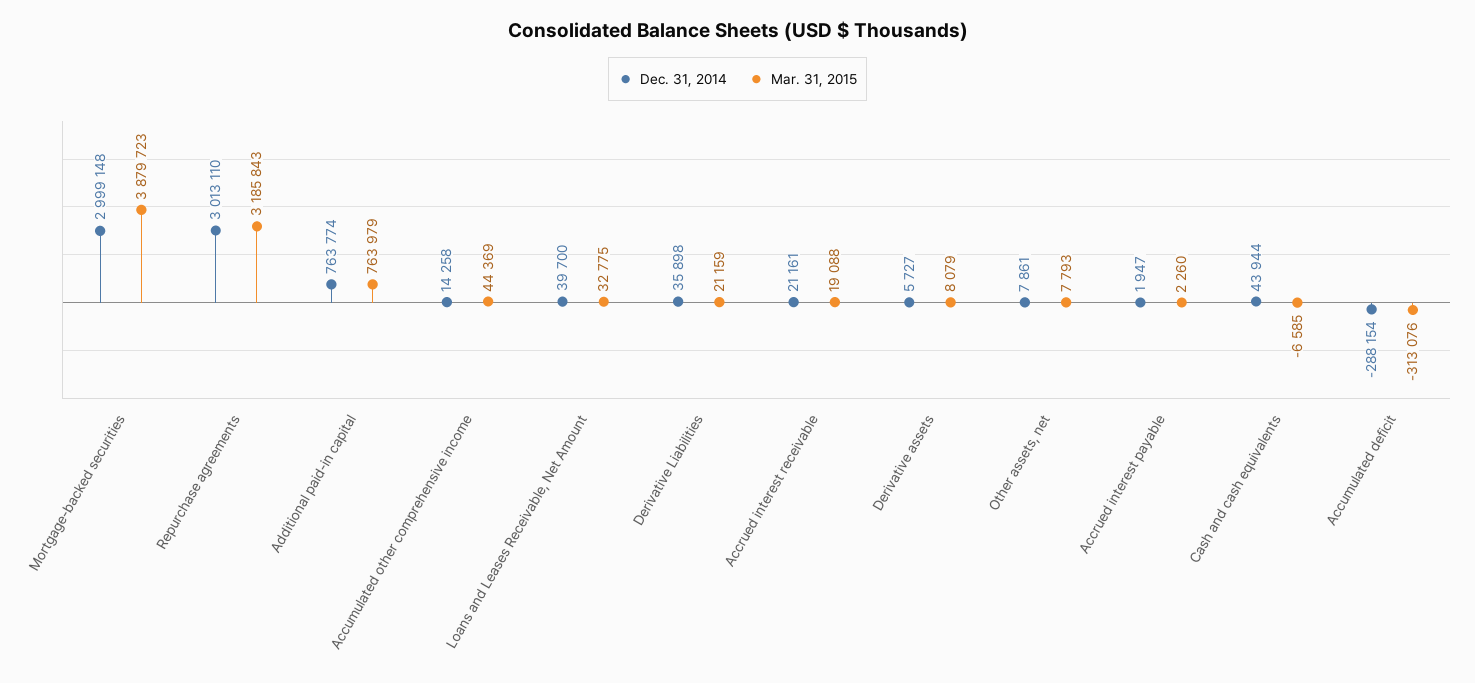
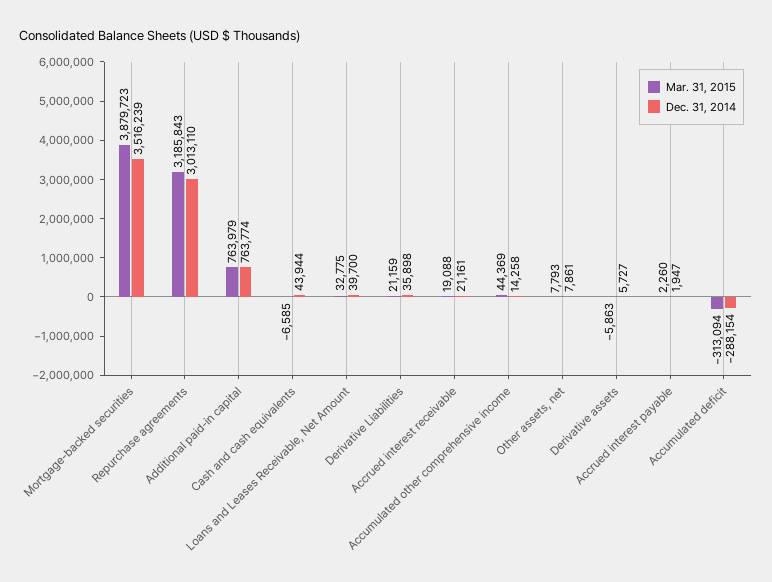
Dec. 31, 2014, Mortgage-backed securities: 2999148 -> 3516239
Mar. 31, 2015, Derivative assets: 8079 -> -5863
Mar. 31, 2015, Accumulated deficit: -313076 -> -313094

